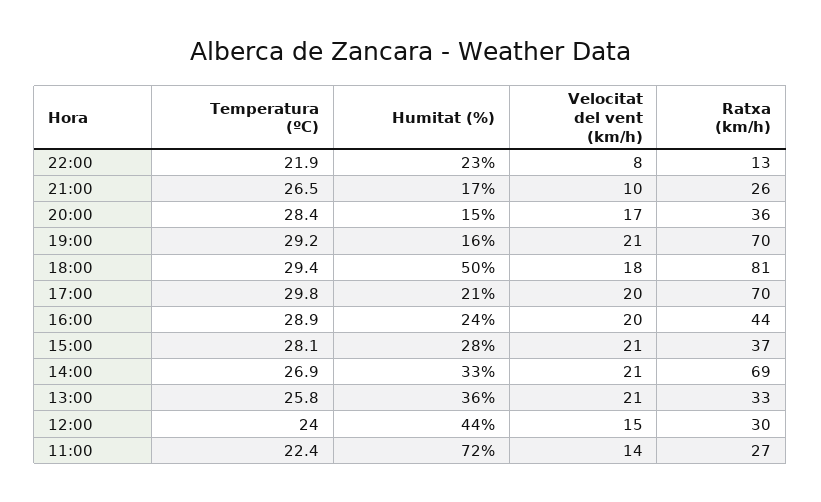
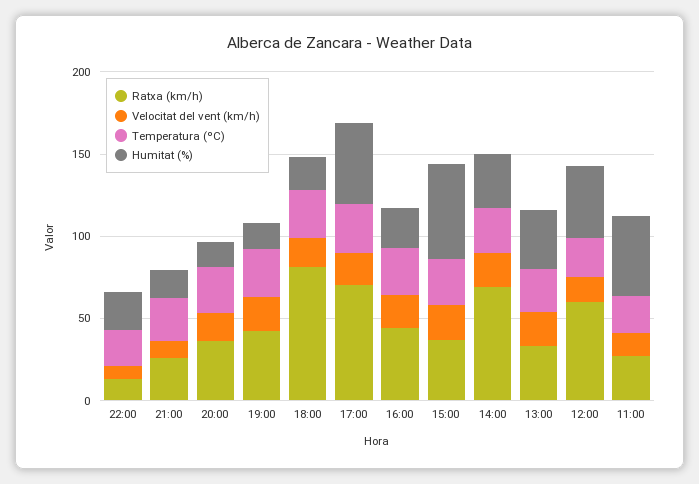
Ratxa (km/h), 19:00: 70 -> 40
Humitat (%), 18:00: 50 -> 20
Humitat (%), 17:00: 21 -> 50
Humitat (%), 15:00: 28 -> 60
Ratxa (km/h), 12:00: 30 -> 60
Humitat (%), 11:00: 72 -> 50

